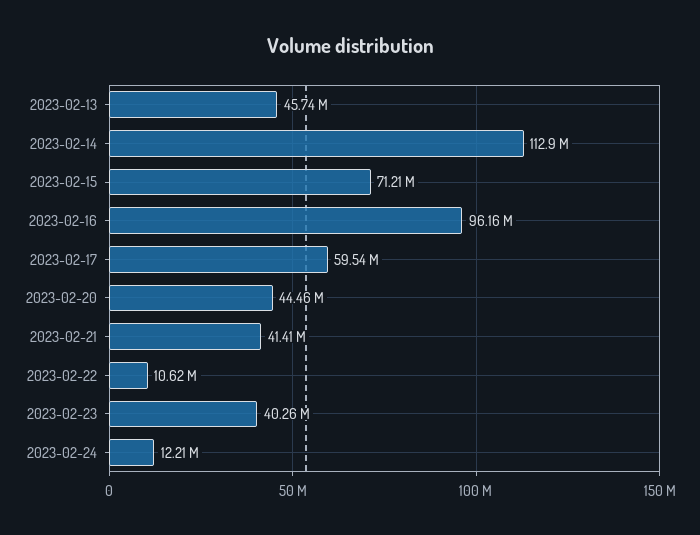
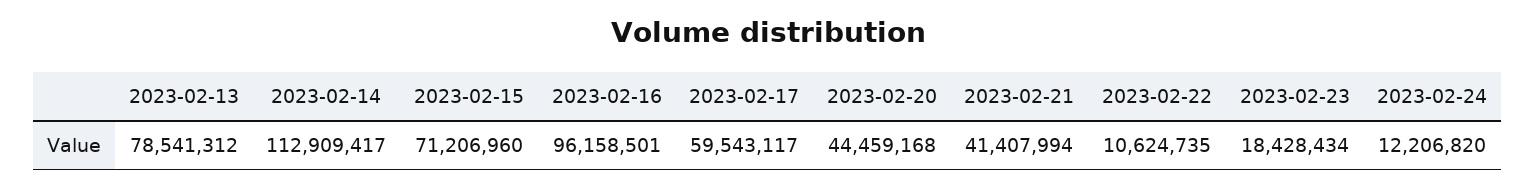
2023-02-13: 45740000 -> 78541312
2023-02-23: 40260000 -> 18428434

